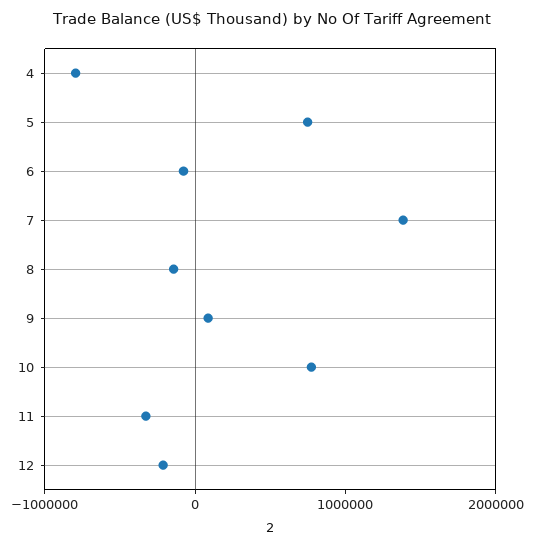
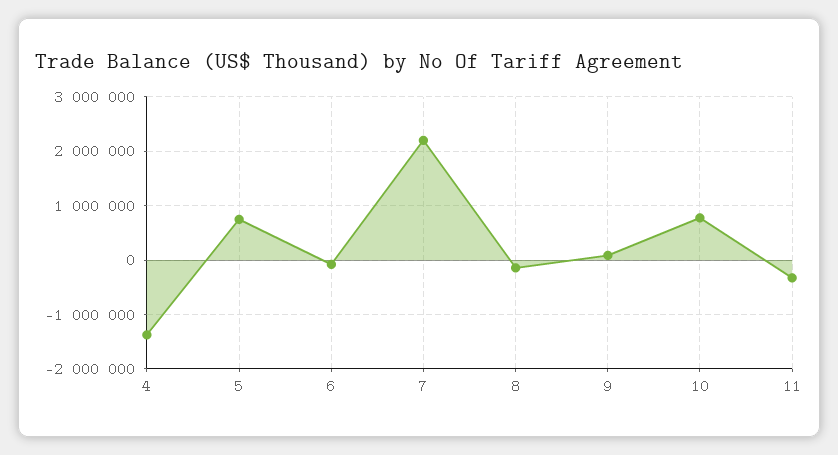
4: -800000 -> -1400000
7: 1400000 -> 2200000
12: -200000 -> none

